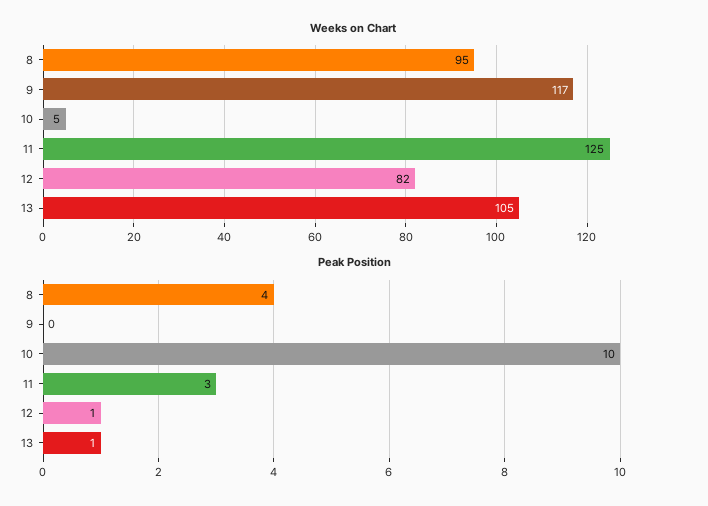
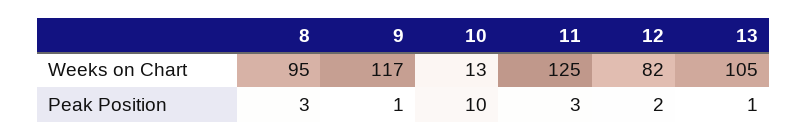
Weeks on Chart, 10: 5 -> 13
Peak Position, 8: 4 -> 3
Peak Position, 9: 0 -> 1
Peak Position, 12: 1 -> 2

